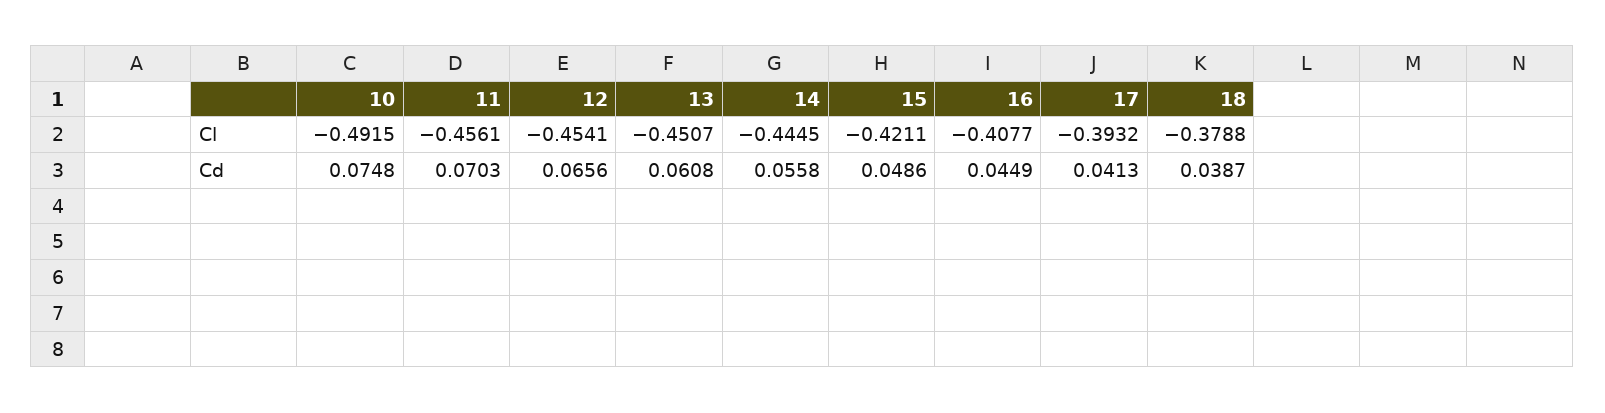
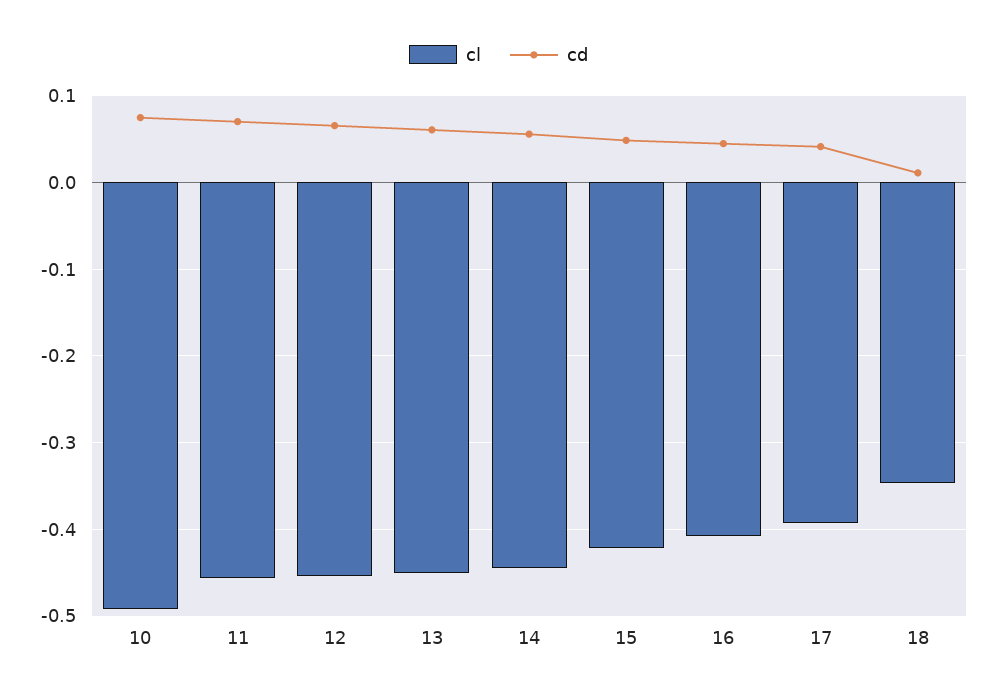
Cl, 18: -0.3788 -> -0.35
Cd, 18: 0.0387 -> 0.01

